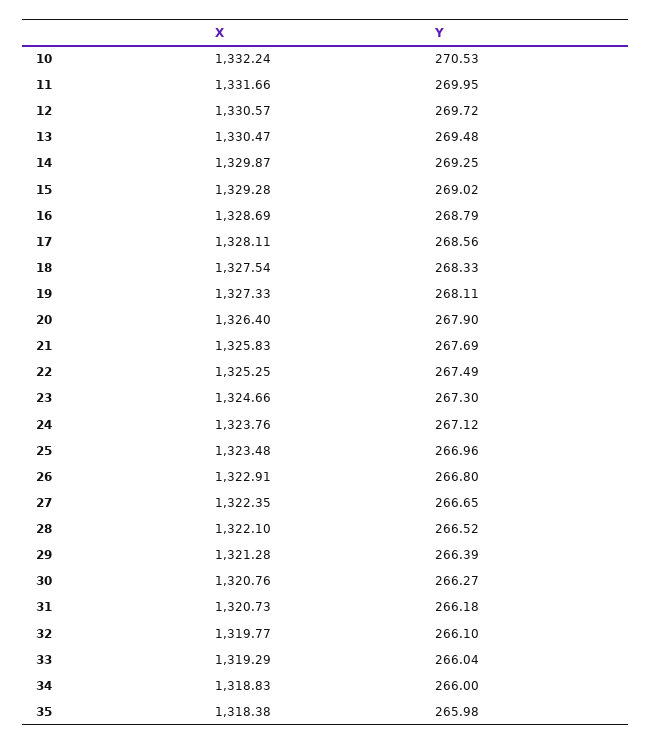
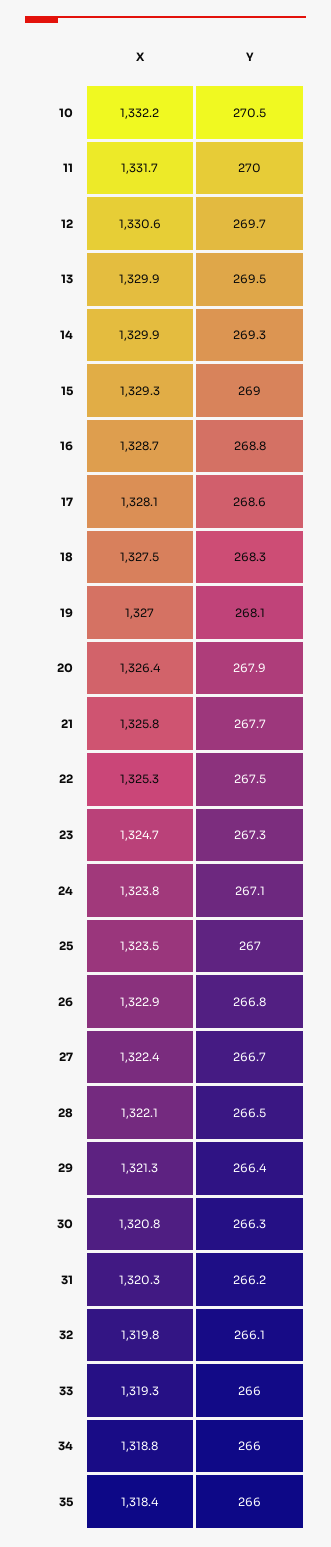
X, 13: 1330.47 -> 1329.9
X, 19: 1327.33 -> 1327
X, 31: 1320.73 -> 1320.3

